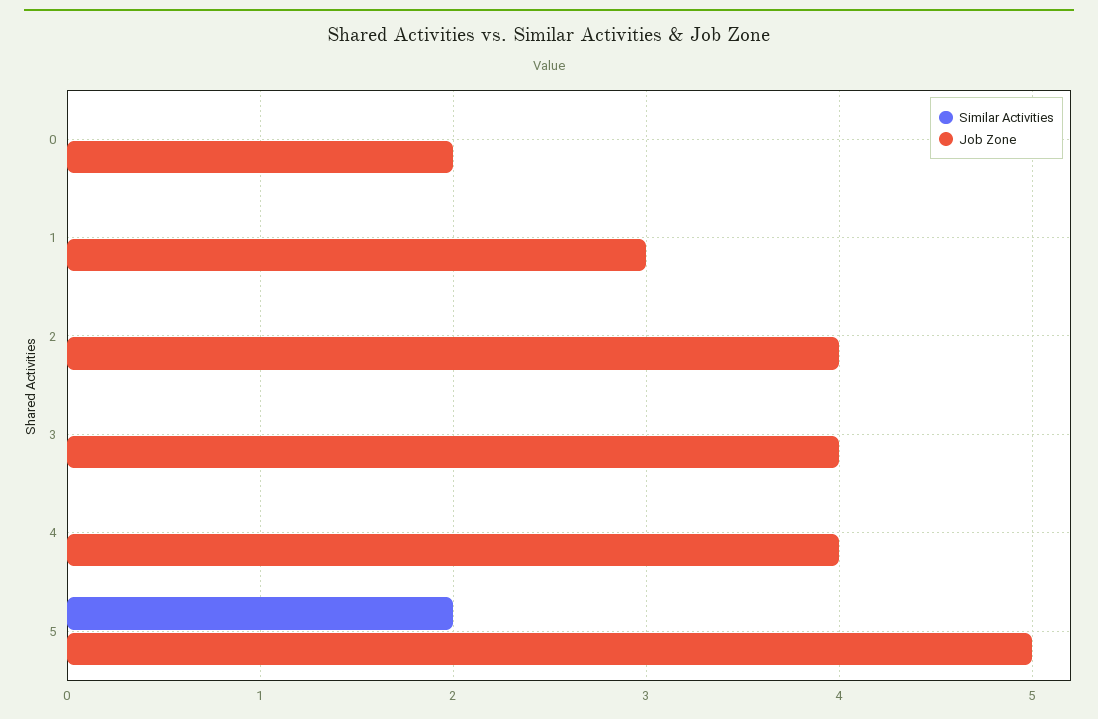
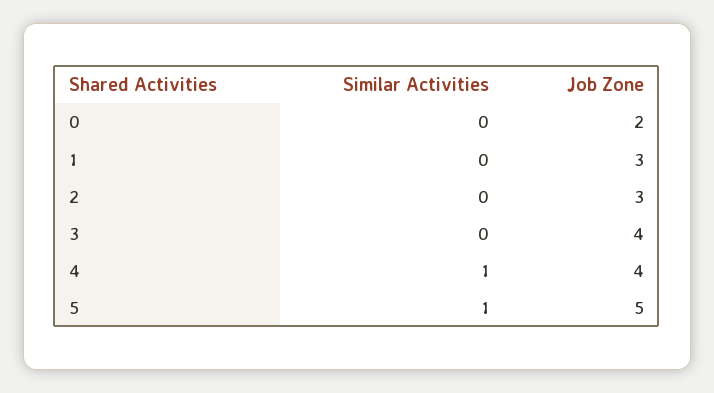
Job Zone, 2: 4 -> 3
Similar Activities, 4: 0 -> 1
Similar Activities, 5: 2 -> 1

